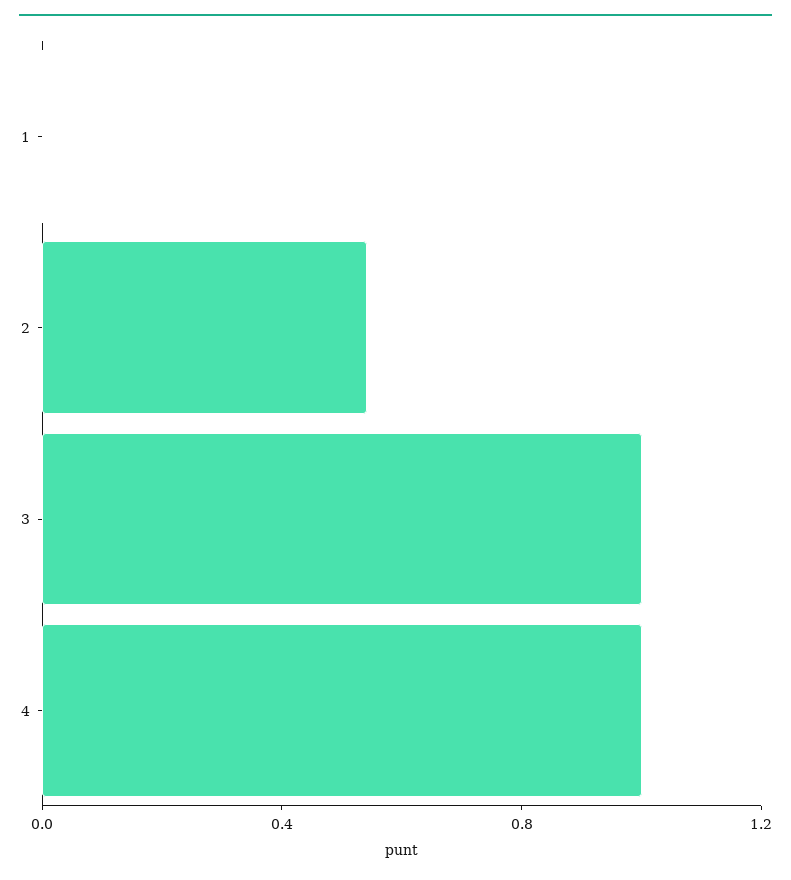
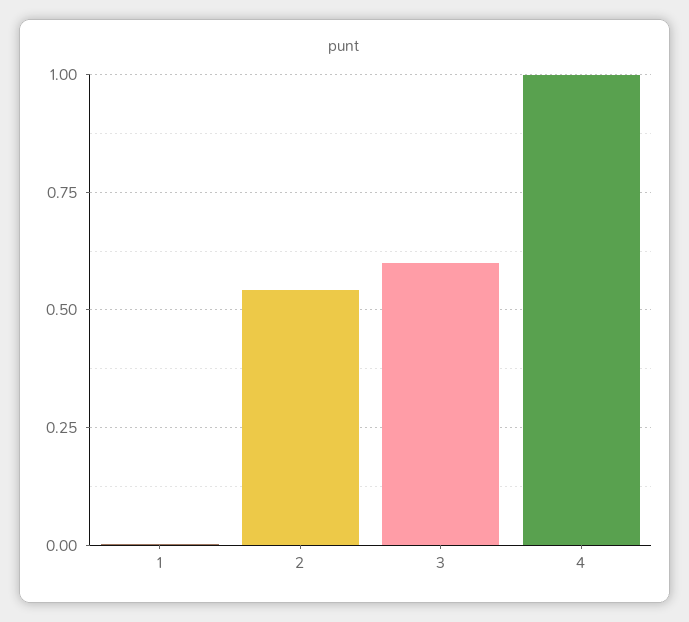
3: 1 -> 0.6

